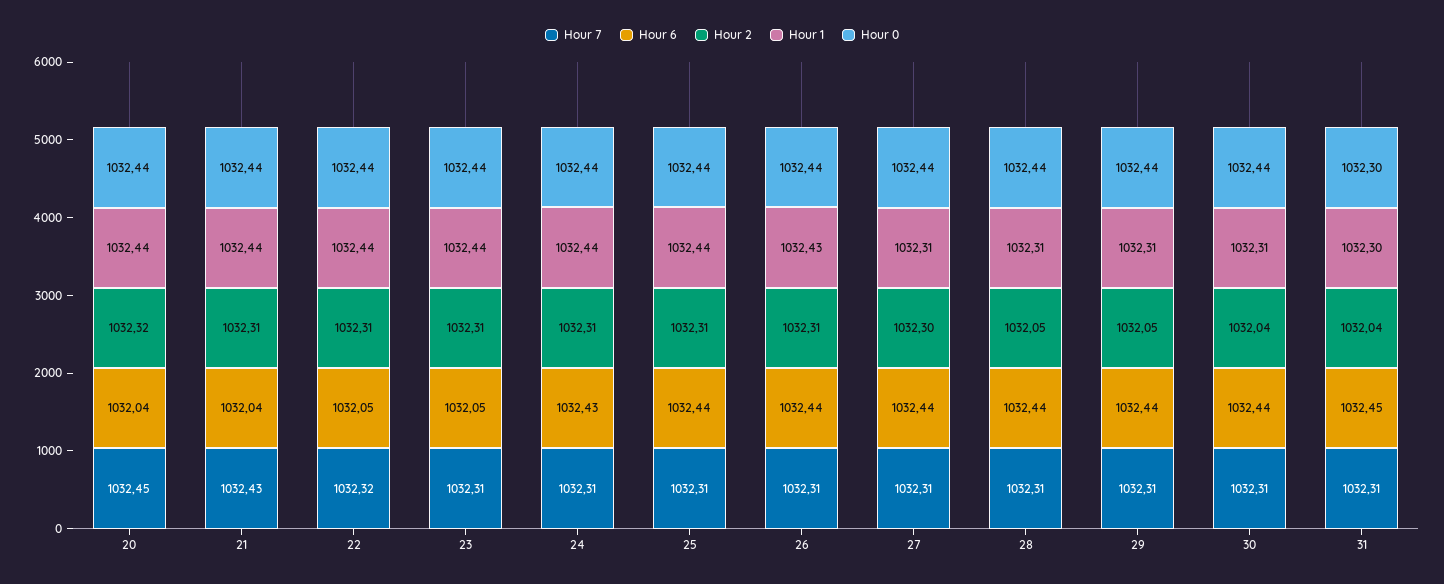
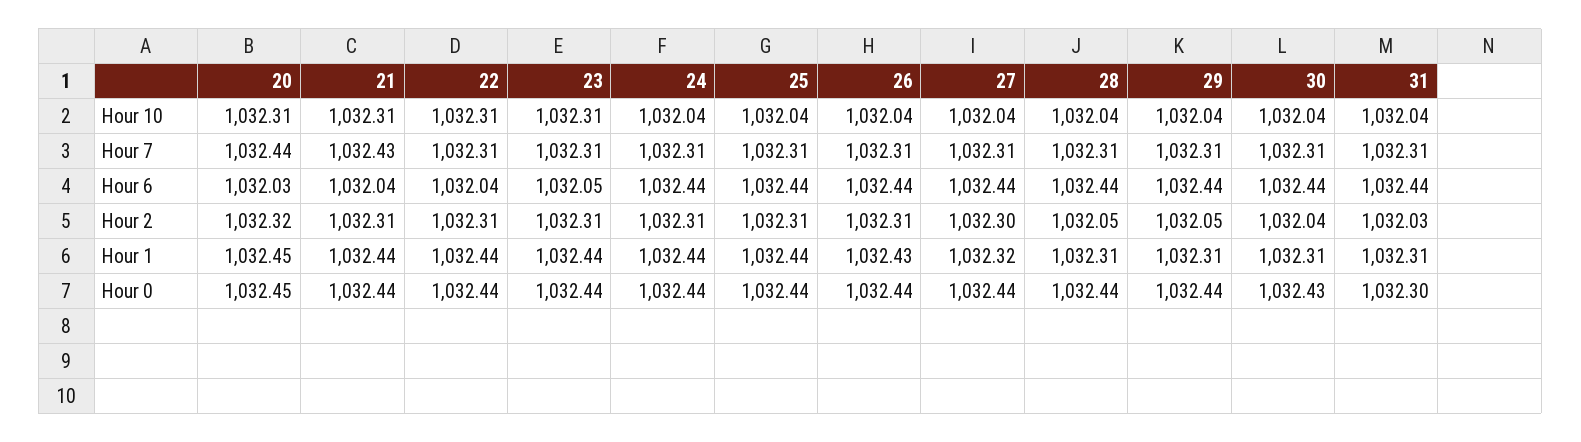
Hour 7, 20: 1032.45 -> 1032.44
Hour 6, 20: 1032.04 -> 1032.03
Hour 1, 20: 1032.44 -> 1032.45
Hour 0, 20: 1032.44 -> 1032.45
Hour 7, 22: 1032.32 -> 1032.31
Hour 6, 22: 1032.05 -> 1032.04
Hour 6, 24: 1032.43 -> 1032.44
Hour 1, 27: 1032.31 -> 1032.32
Hour 0, 30: 1032.44 -> 1032.43
Hour 6, 31: 1032.45 -> 1032.44
Hour 2, 31: 1032.04 -> 1032.03
Hour 1, 31: 1032.3 -> 1032.31
Hour 10, 20: none -> 1032.31
Hour 10, 21: none -> 1032.31
Hour 10, 22: none -> 1032.31
Hour 10, 23: none -> 1032.31
Hour 10, 24: none -> 1032.04
Hour 10, 25: none -> 1032.04
Hour 10, 26: none -> 1032.04
Hour 10, 27: none -> 1032.04
Hour 10, 28: none -> 1032.04
Hour 10, 29: none -> 1032.04
Hour 10, 30: none -> 1032.04
Hour 10, 31: none -> 1032.04

